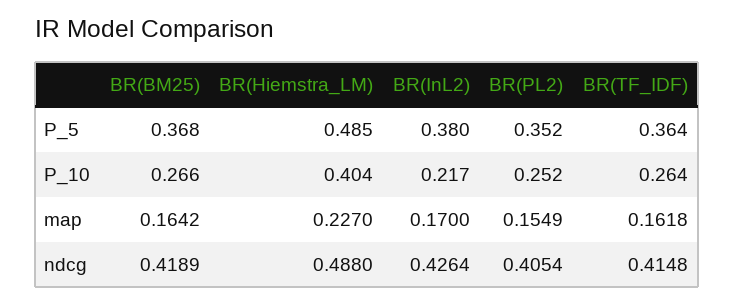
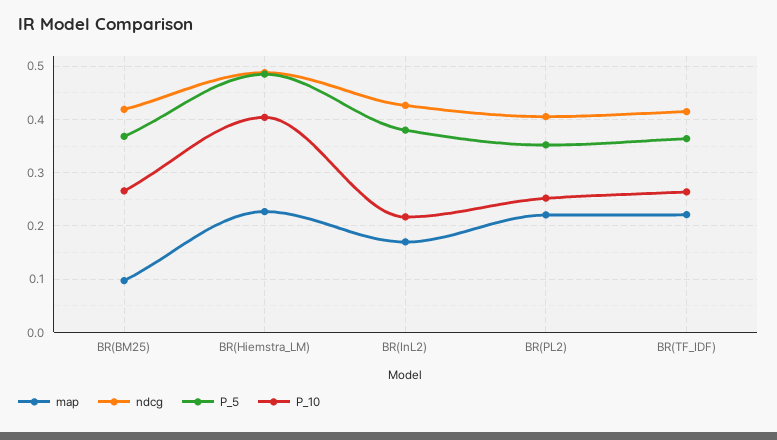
map, BR(BM25): 0.1642 -> 0.1
map, BR(PL2): 0.1549 -> 0.22
map, BR(TF_IDF): 0.1618 -> 0.22

